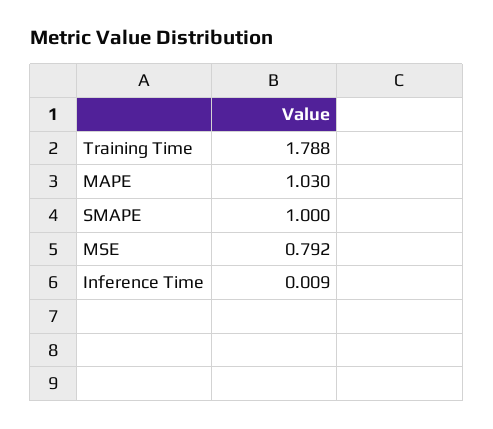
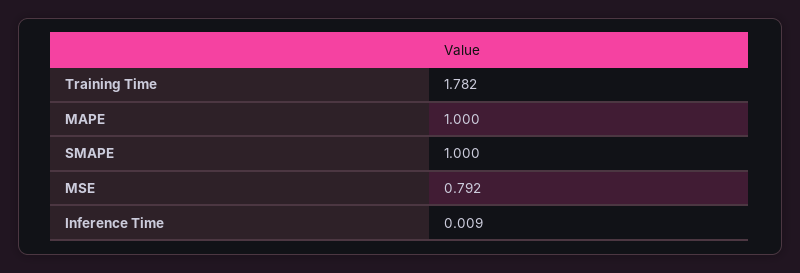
Training Time: 1.788 -> 1.782
MAPE: 1.03 -> 1

